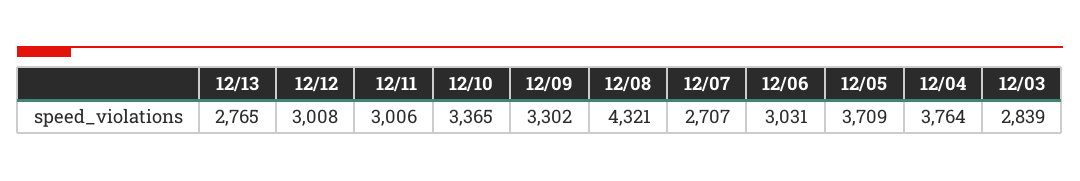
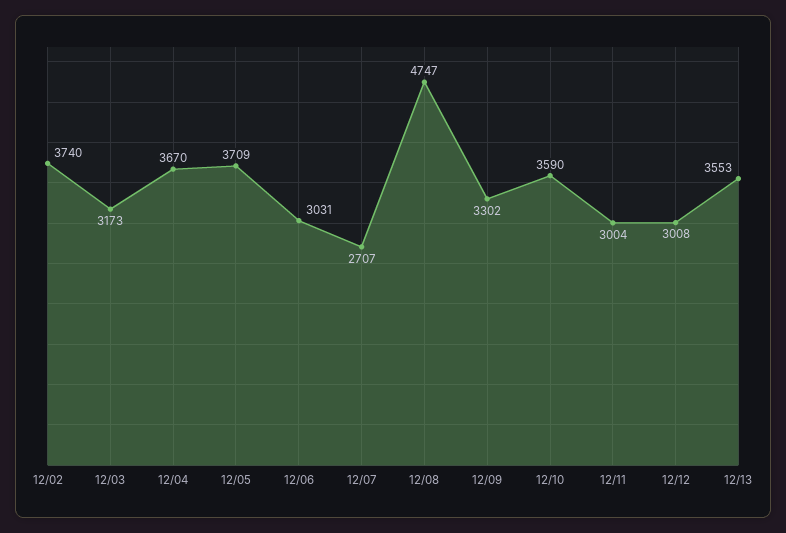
12/13: 2765 -> 3553
12/11: 3006 -> 3004
12/10: 3365 -> 3590
12/08: 4321 -> 4747
12/04: 3764 -> 3670
12/03: 2839 -> 3173
12/02: none -> 3740

